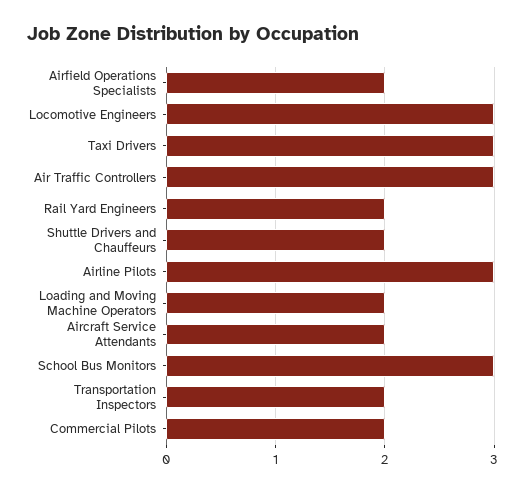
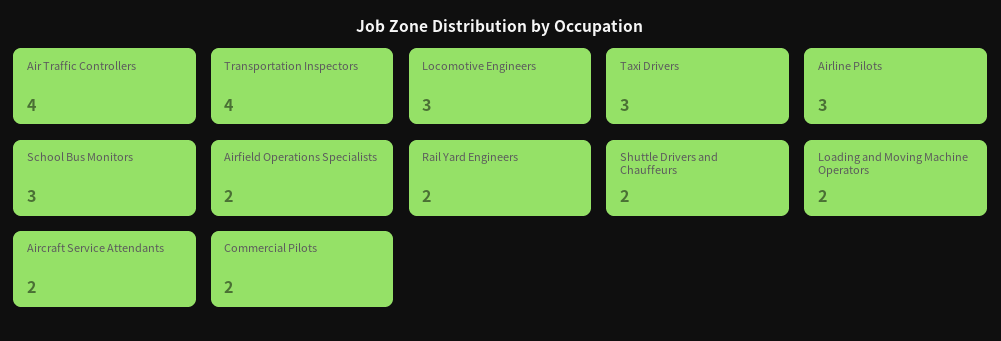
Air Traffic Controllers: 3 -> 4
Transportation Inspectors: 2 -> 4

